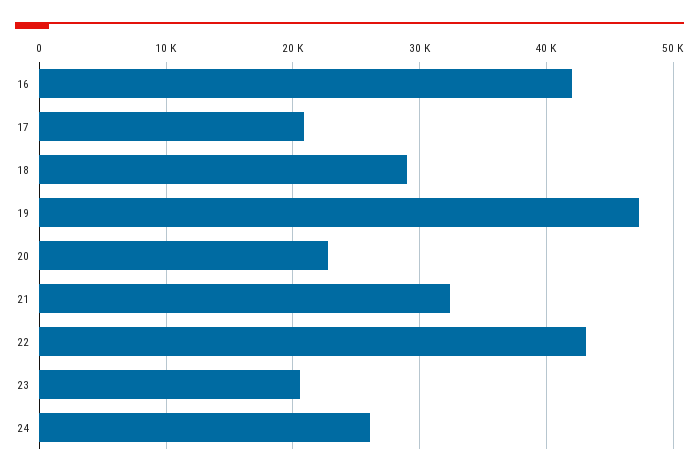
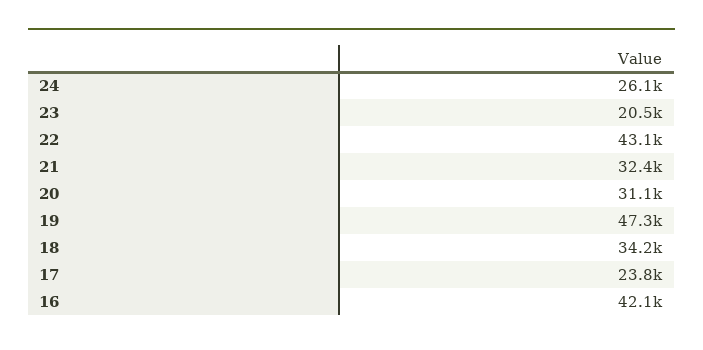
17: 21000 -> 23800
18: 29000 -> 34200
20: 23000 -> 31100

